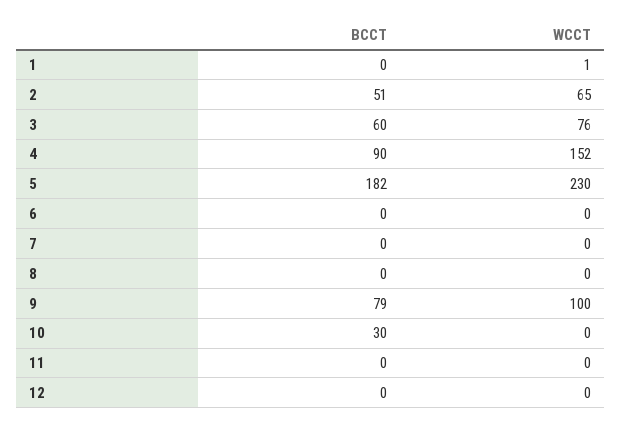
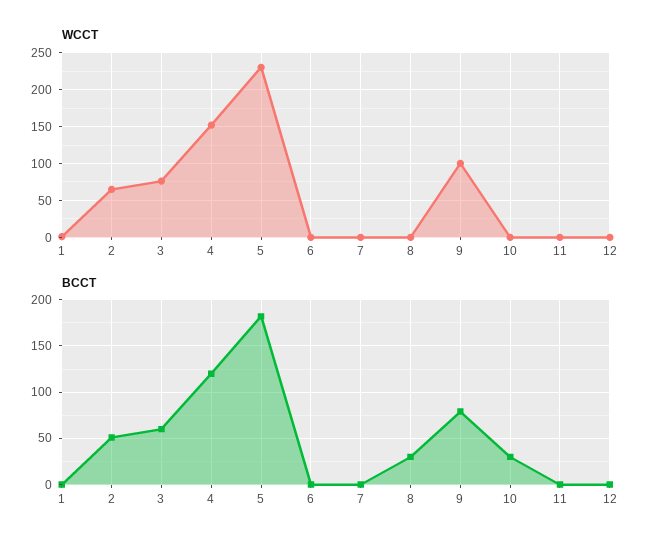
BCCT, 4: 90 -> 120
BCCT, 8: 0 -> 30

